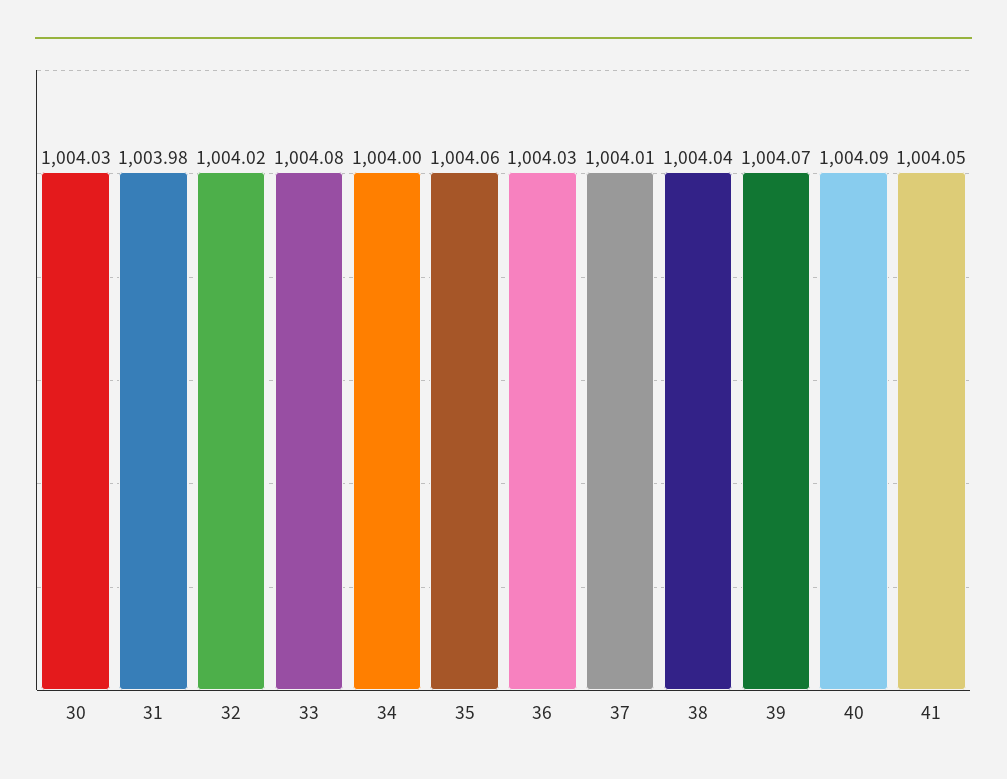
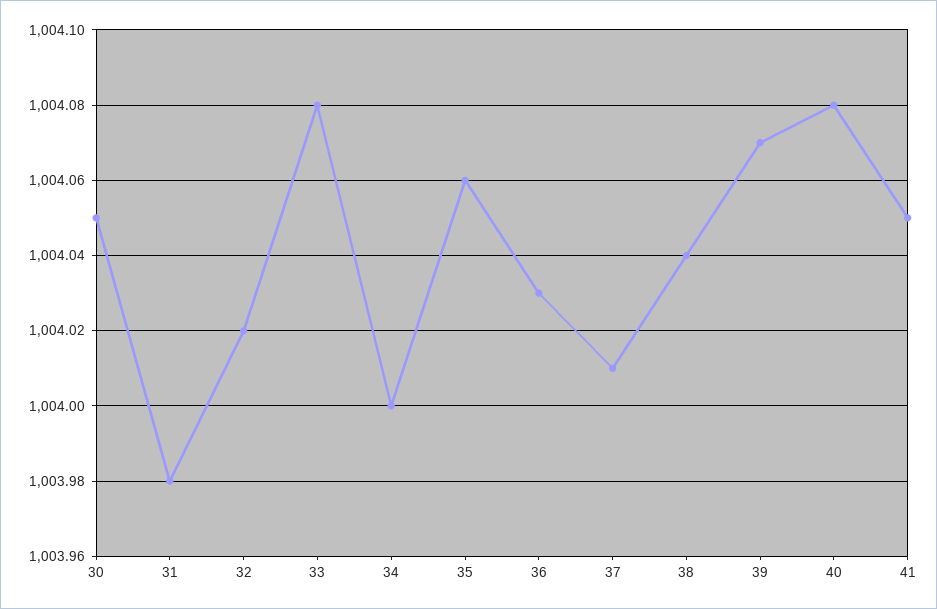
30: 1004.03 -> 1004.05
40: 1004.09 -> 1004.08

